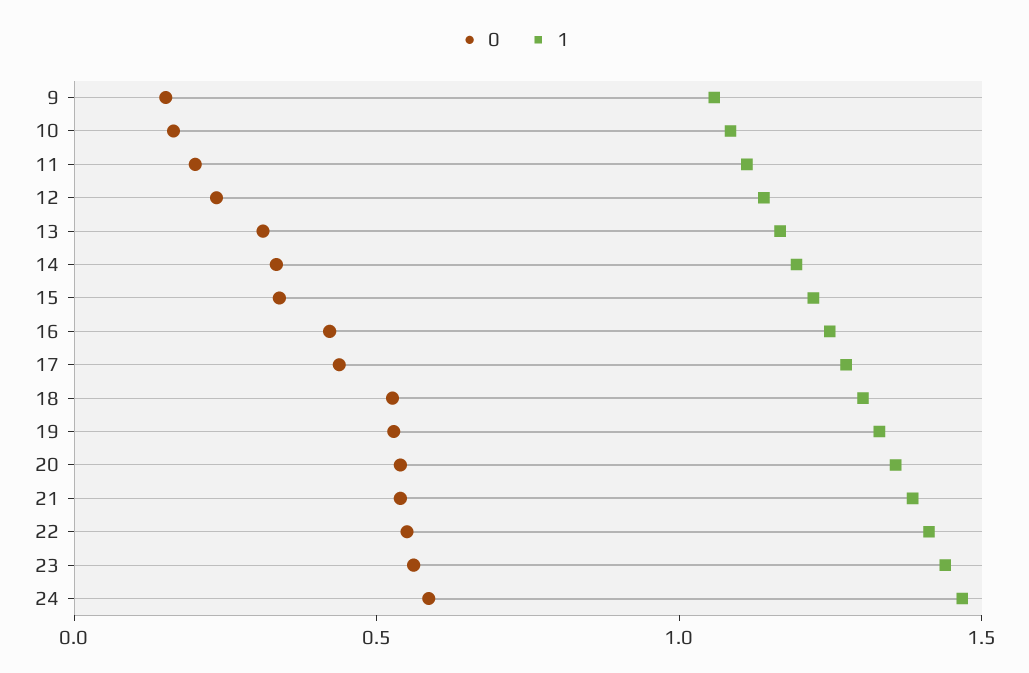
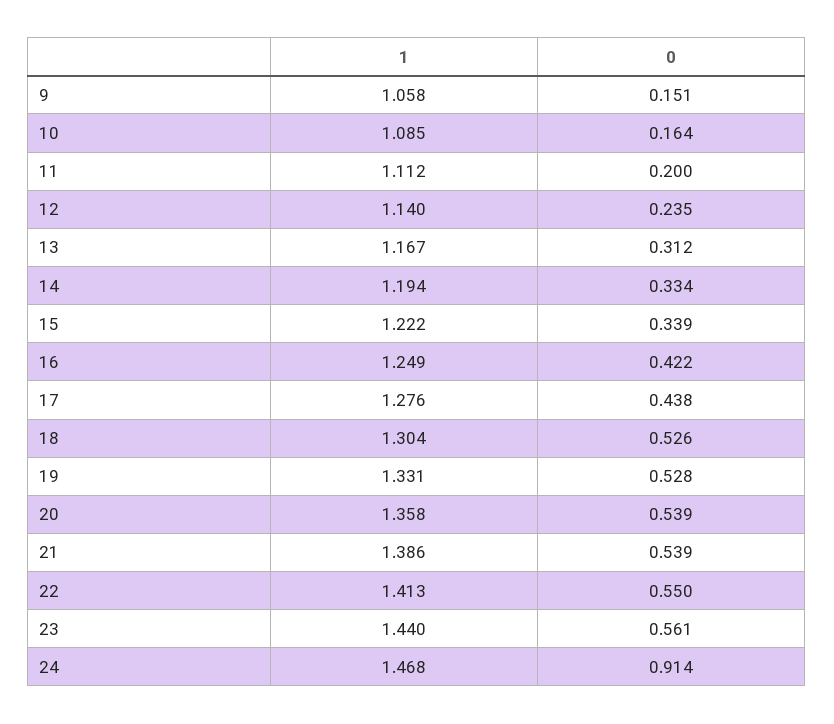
0, 24: 0.6 -> 0.914

